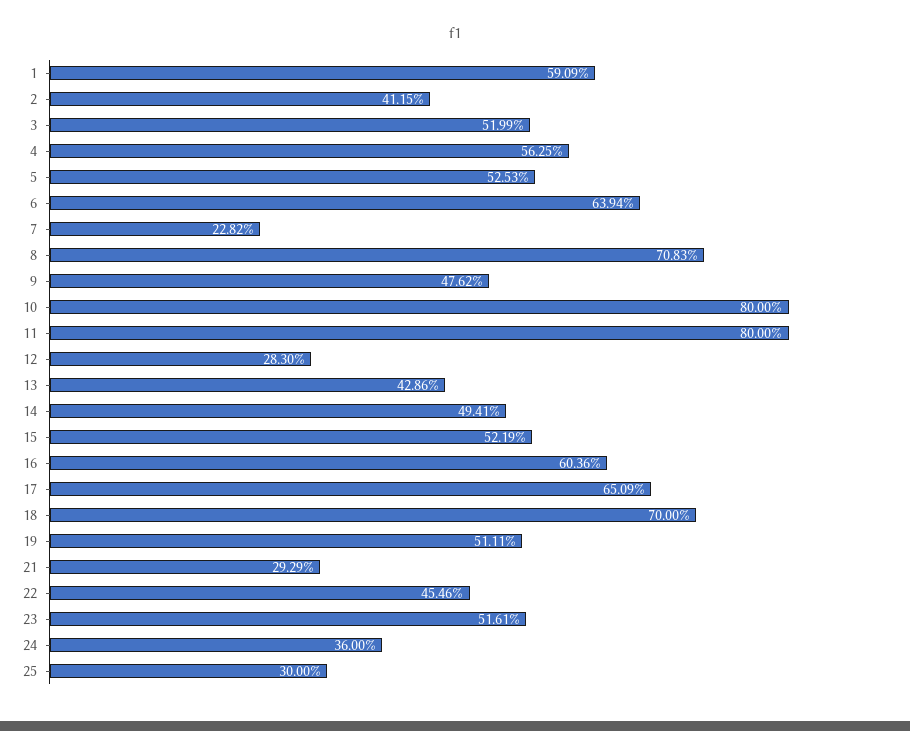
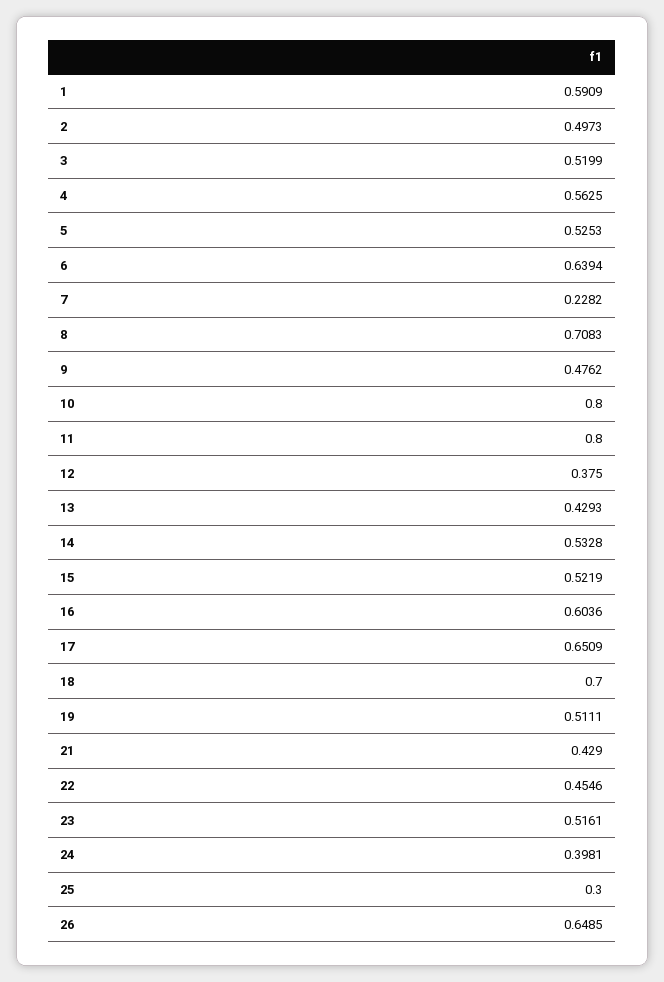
2: 0.4115 -> 0.4973
12: 0.283 -> 0.375
13: 0.4286 -> 0.4293
14: 0.4941 -> 0.5328
21: 0.2929 -> 0.429
24: 0.36 -> 0.3981
26: none -> 0.6485

